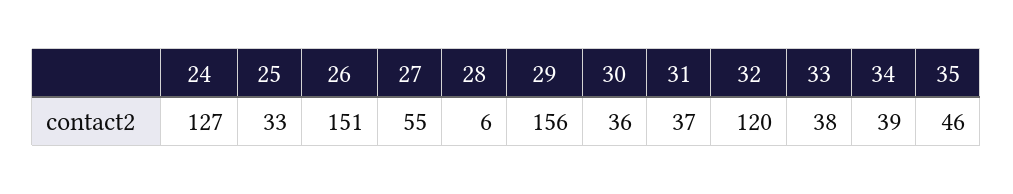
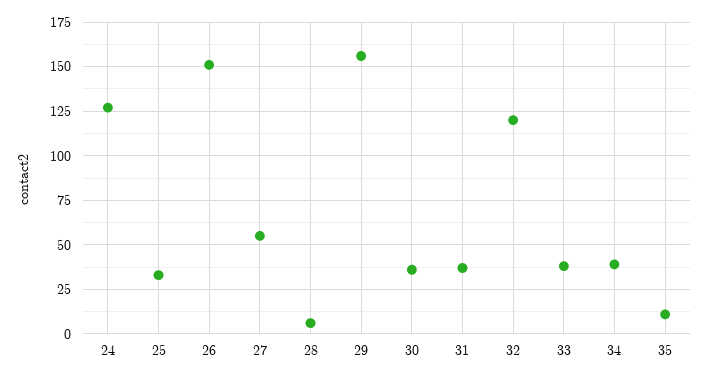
35: 46 -> 10

